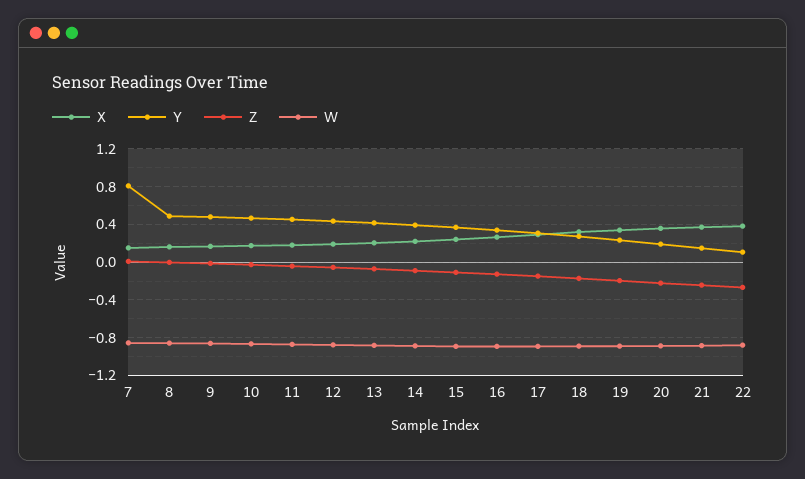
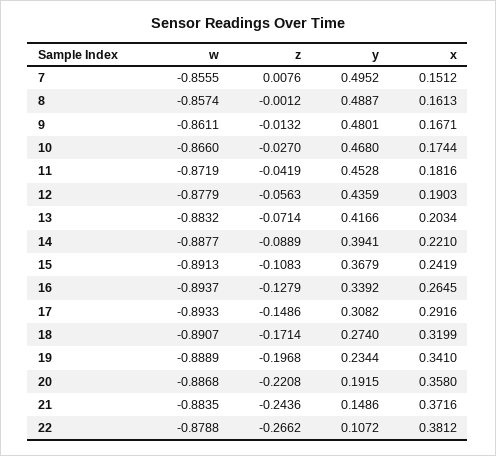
Y, 7: 0.8 -> 0.4952

